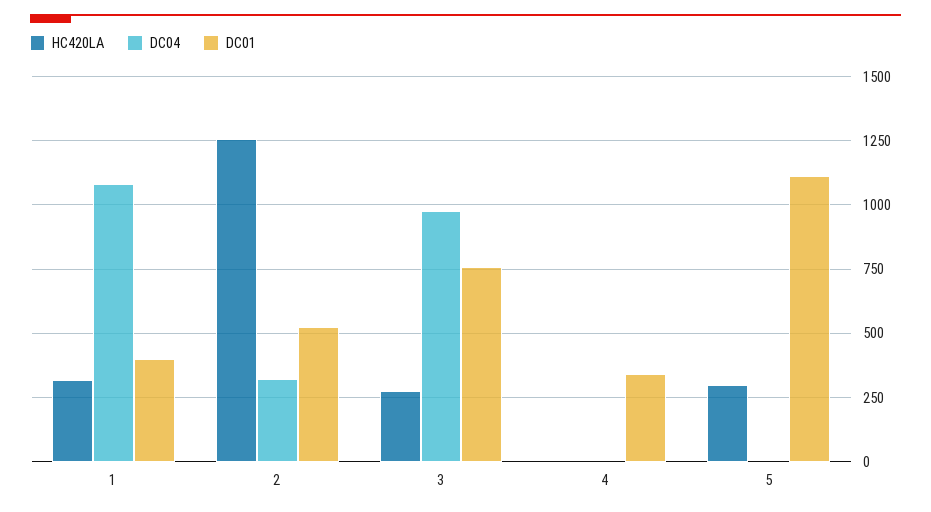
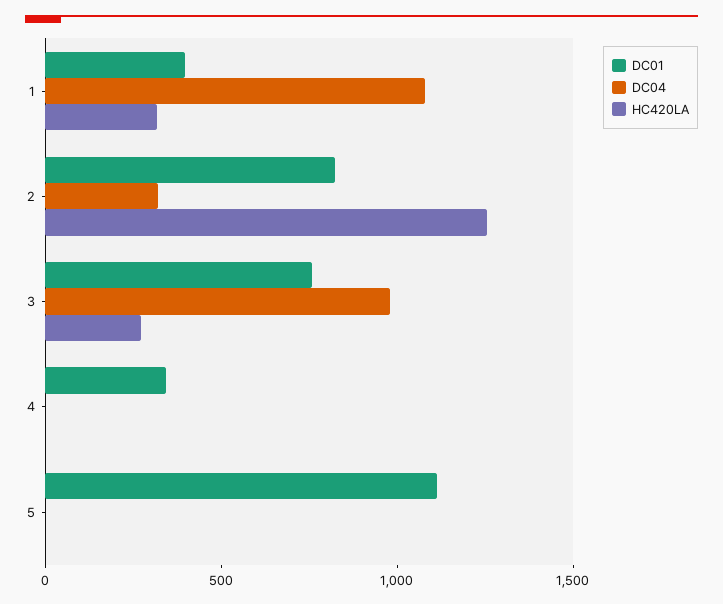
DC01, 2: 525 -> 800
HC420LA, 5: 300 -> 0

